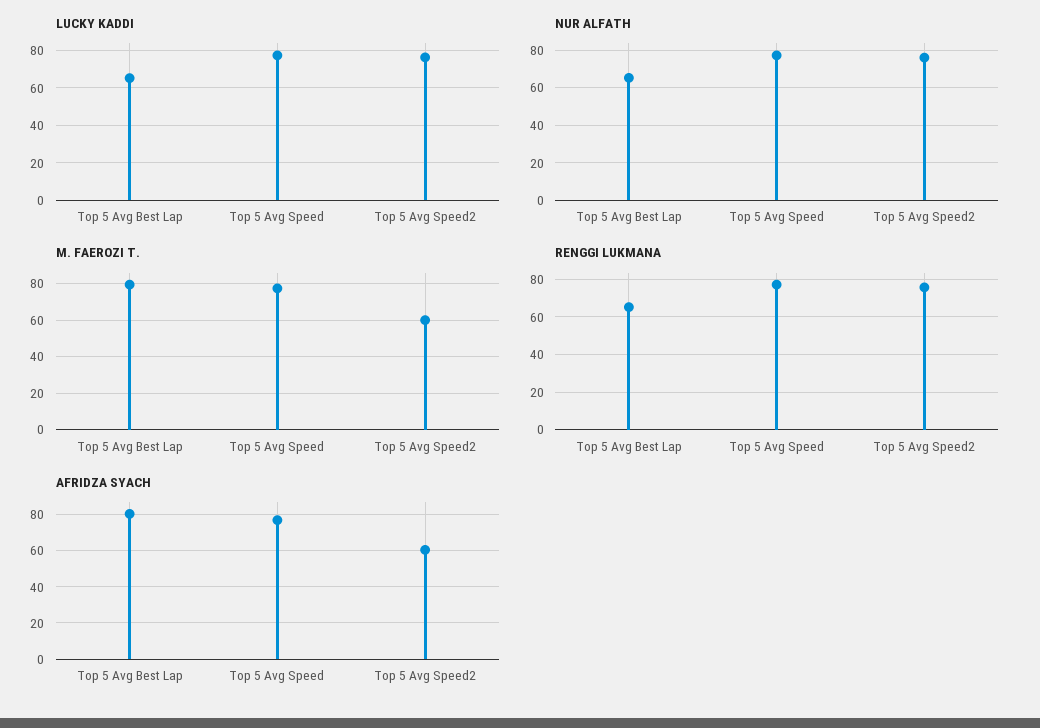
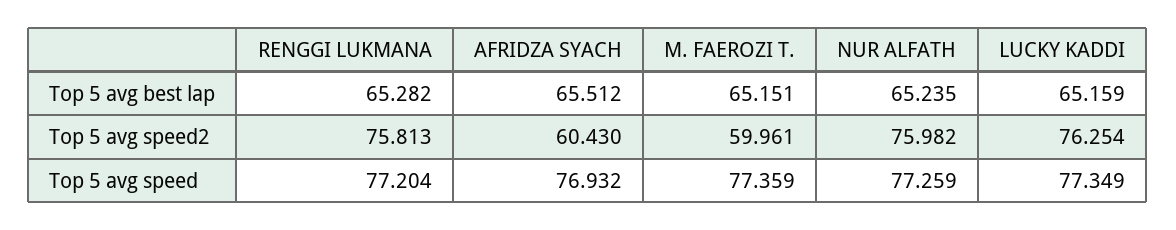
M. FAEROZI T., Top 5 Avg Best Lap: 80 -> 65.151
AFRIDZA SYACH, Top 5 Avg Best Lap: 80 -> 65.512

